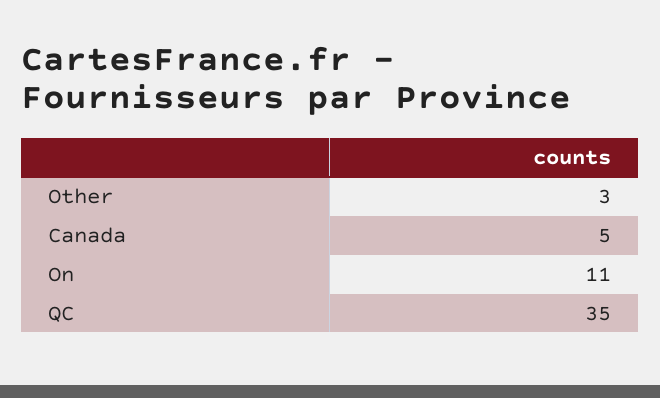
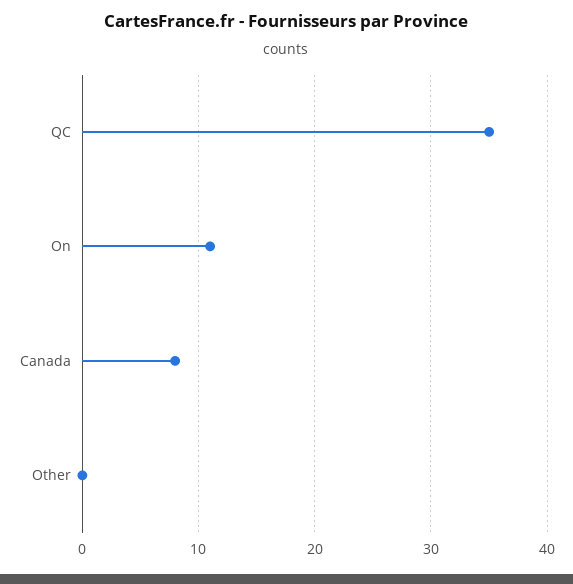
Other: 3 -> 0
Canada: 5 -> 8

